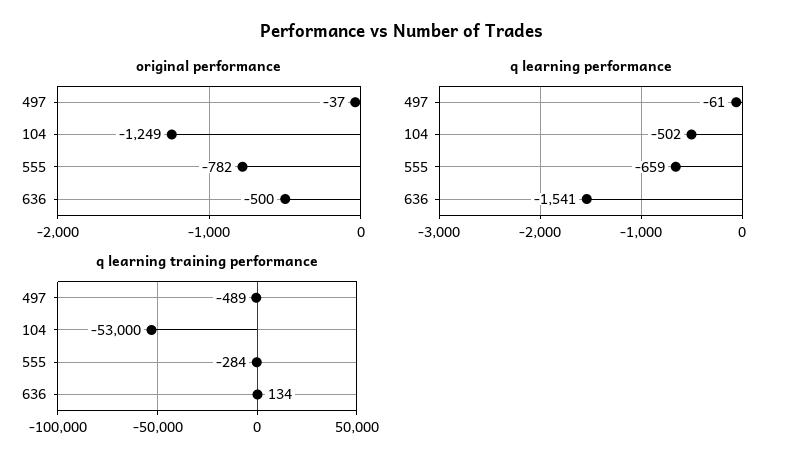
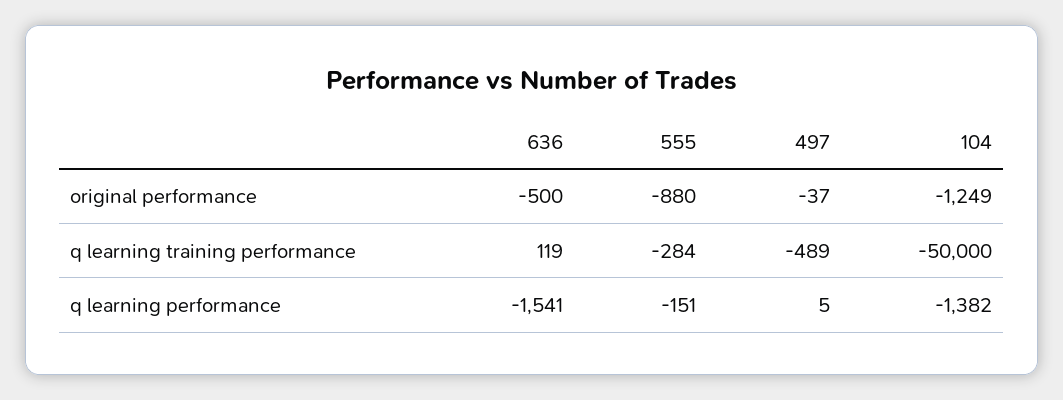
original performance, 555: -782 -> -880
q learning performance, 497: -61 -> 5
q learning performance, 104: -502 -> -1382
q learning performance, 555: -659 -> -151
q learning training performance, 104: -53000 -> -50000
q learning training performance, 636: 134 -> 119

